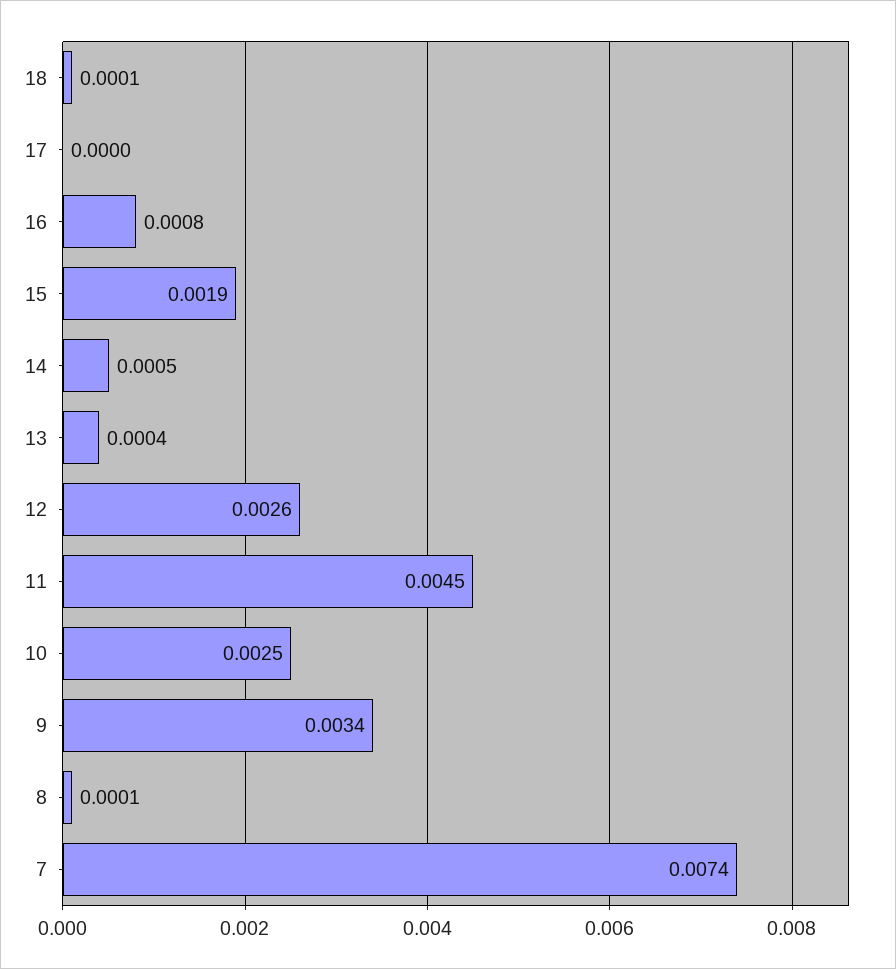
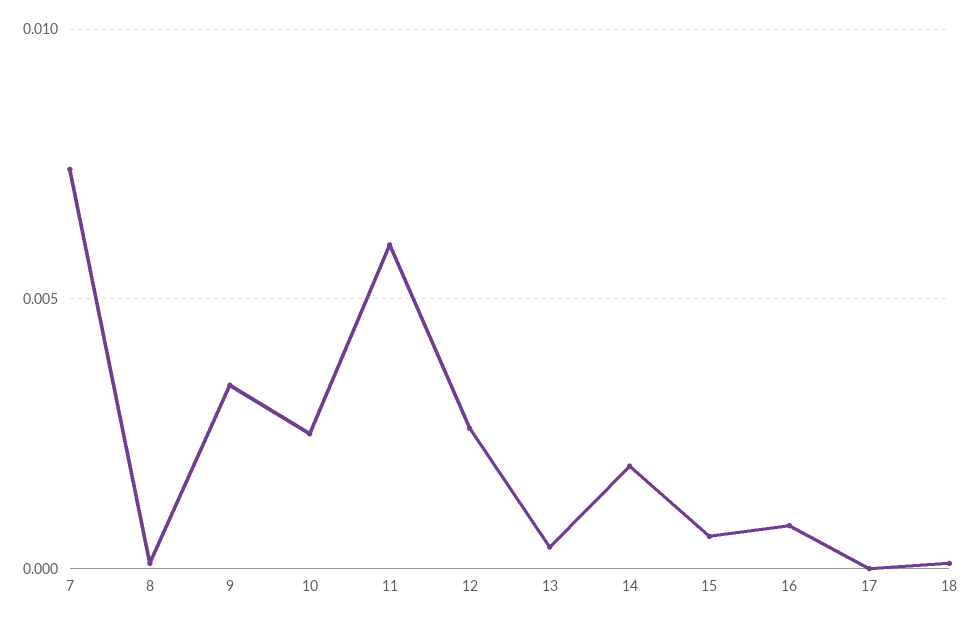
15: 0.0019 -> 0.0005
14: 0.0005 -> 0.002
11: 0.0045 -> 0.006

